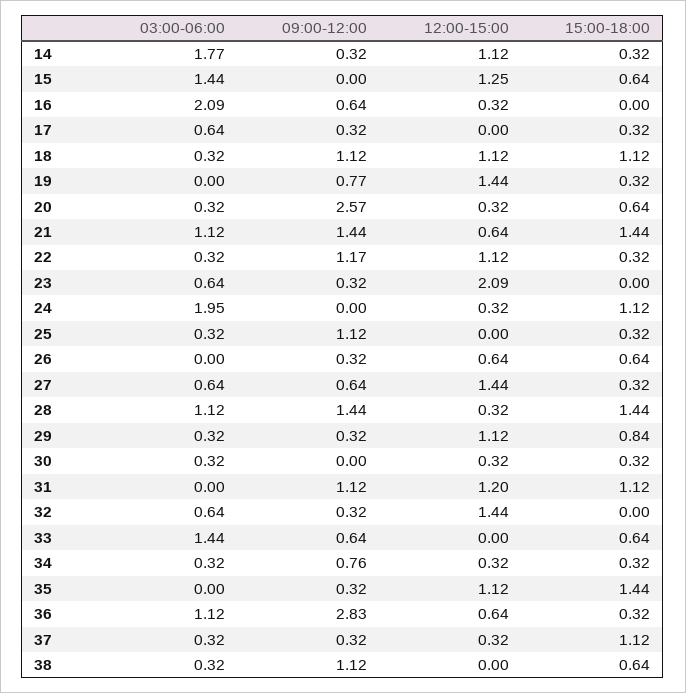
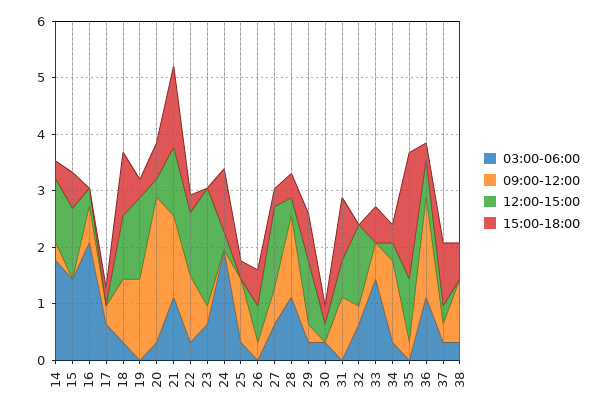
09:00-12:00, 19: 0.77 -> 1.4
12:00-15:00, 21: 0.64 -> 1.2
15:00-18:00, 28: 1.44 -> 0.4
12:00-15:00, 31: 1.2 -> 0.6
09:00-12:00, 34: 0.76 -> 1.4
15:00-18:00, 35: 1.44 -> 2.2
09:00-12:00, 36: 2.83 -> 1.8

